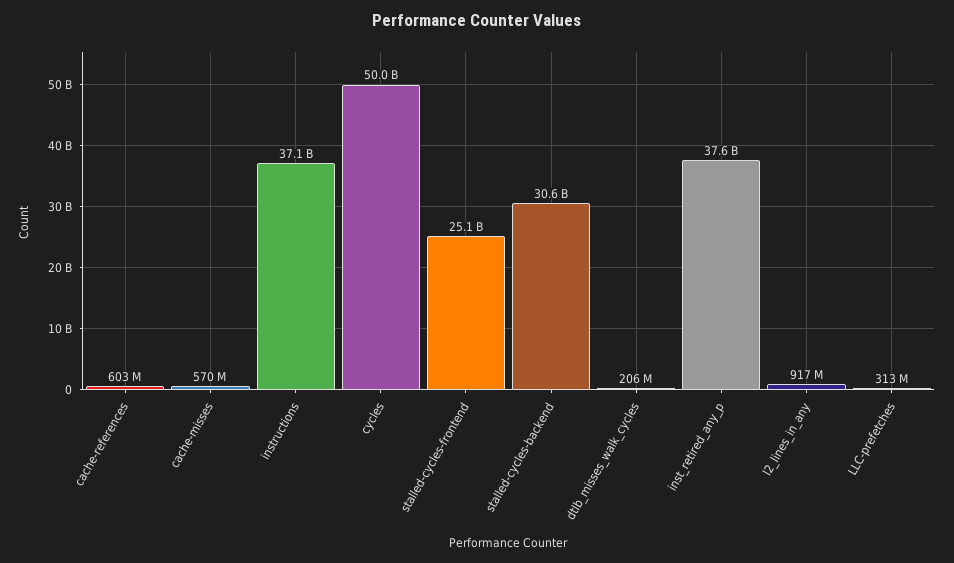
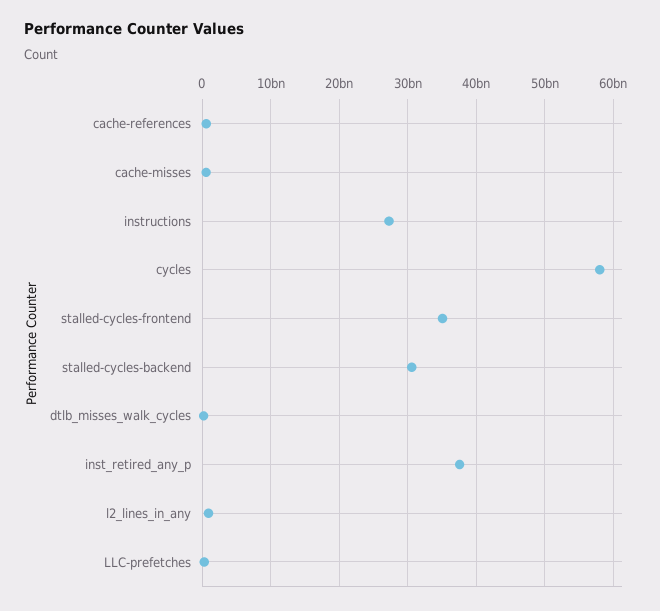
instructions: 37100000000 -> 27000000000
cycles: 50000000000 -> 58000000000
stalled-cycles-frontend: 25100000000 -> 35000000000

